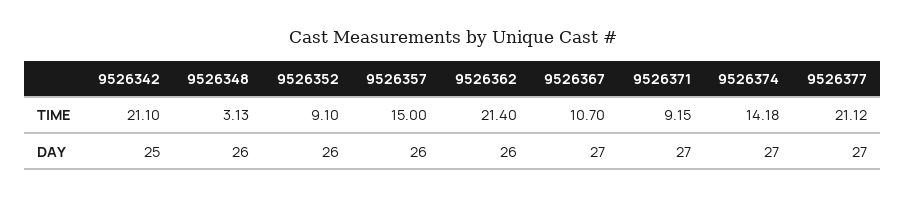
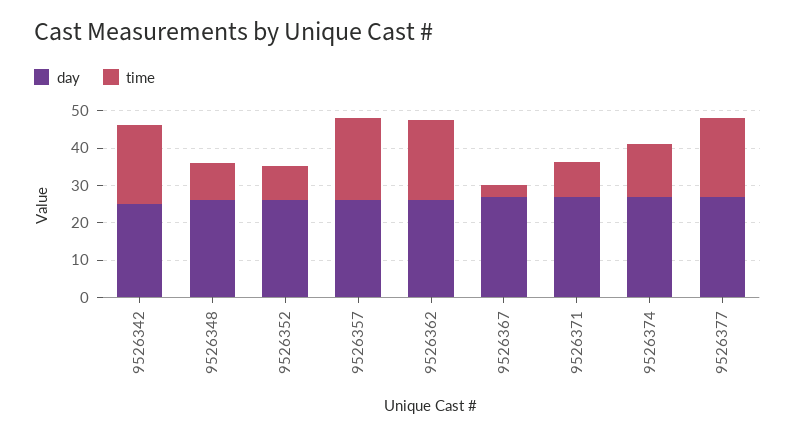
TIME, 9526348: 3.13 -> 10
TIME, 9526357: 15 -> 22.5
TIME, 9526367: 10.7 -> 2.5

